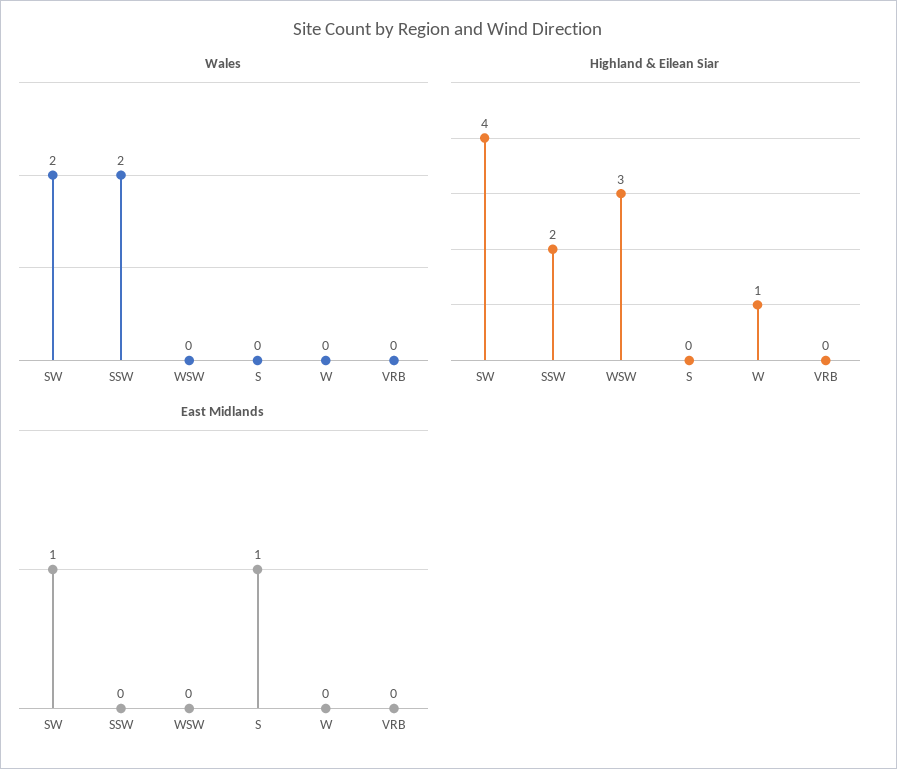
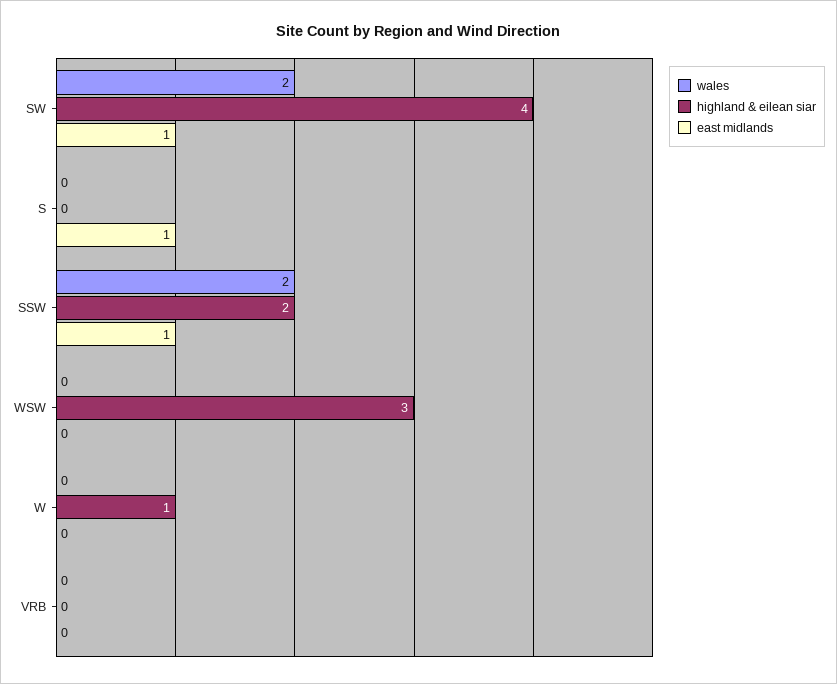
East Midlands, SSW: 0 -> 1

